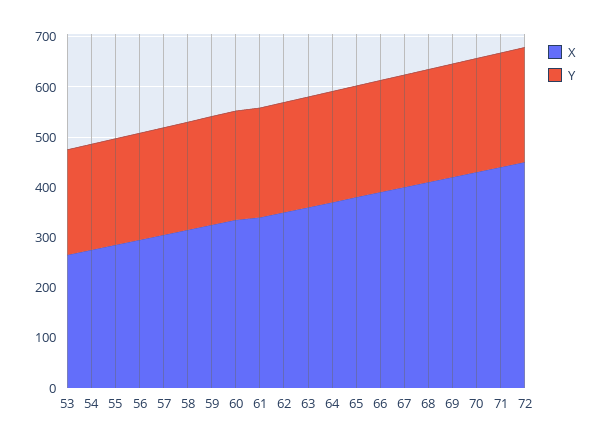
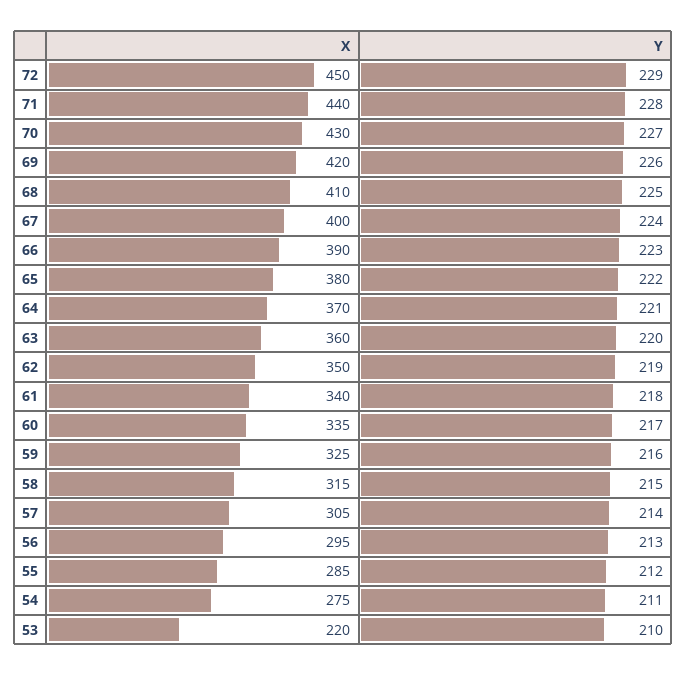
X, 53: 260 -> 220

